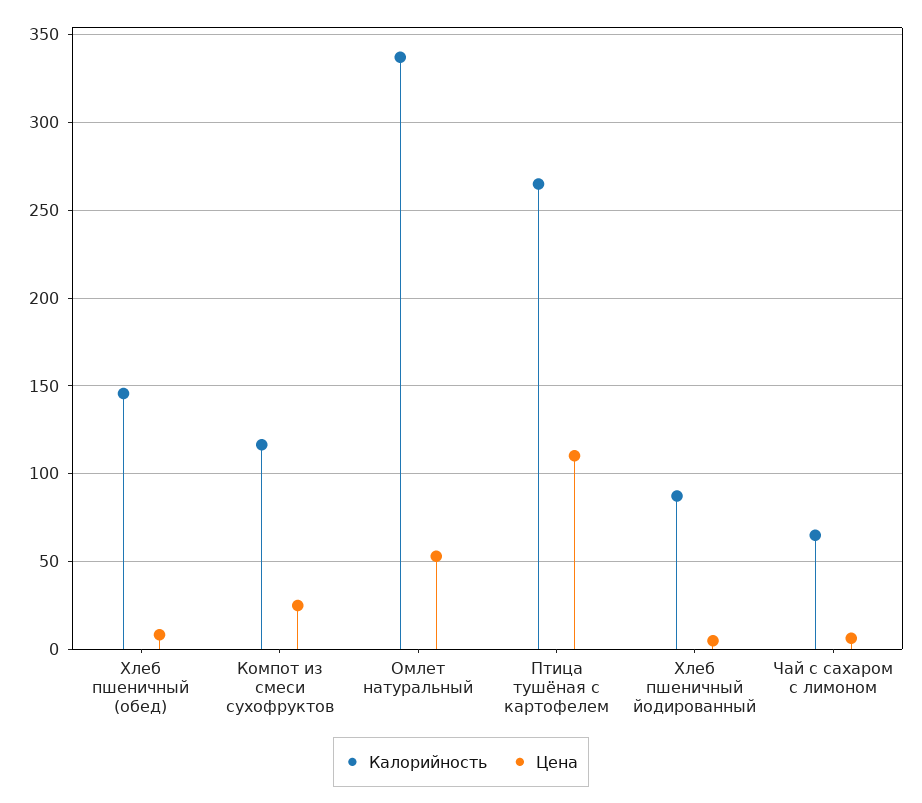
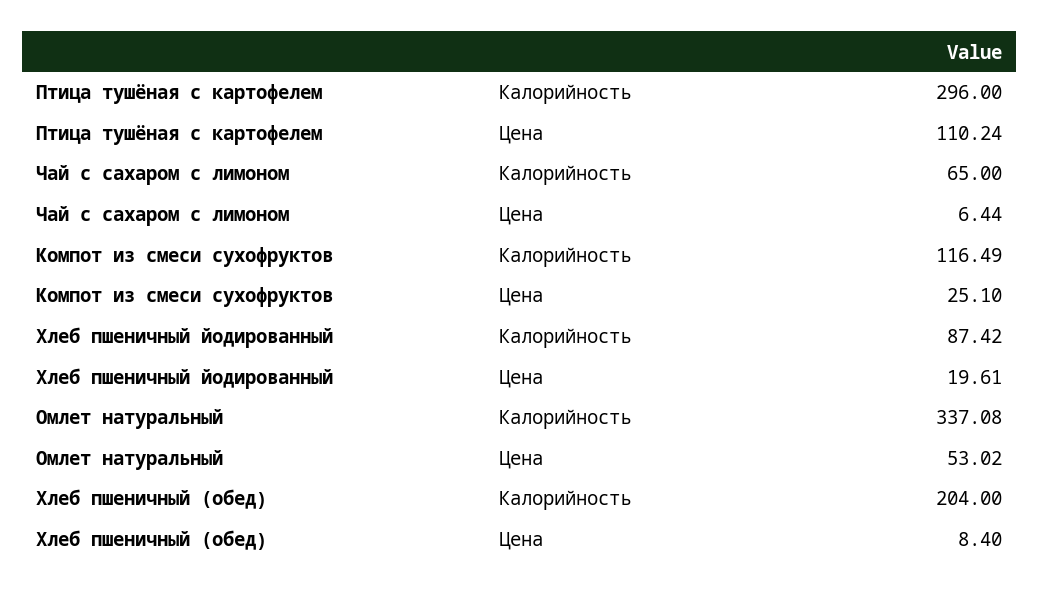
Калорийность, Хлеб пшеничный (обед): 145 -> 204
Калорийность, Птица тушёная с картофелем: 265 -> 296
Цена, Хлеб пшеничный йодированный: 5 -> 19.61

